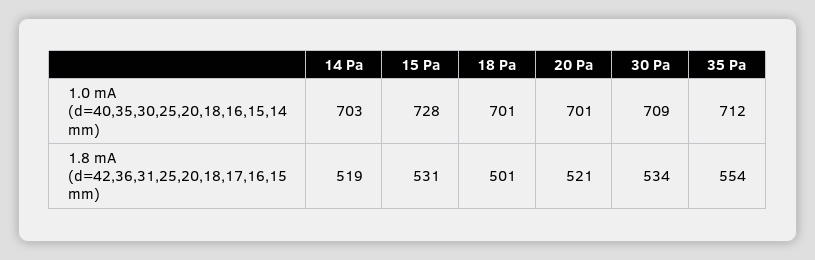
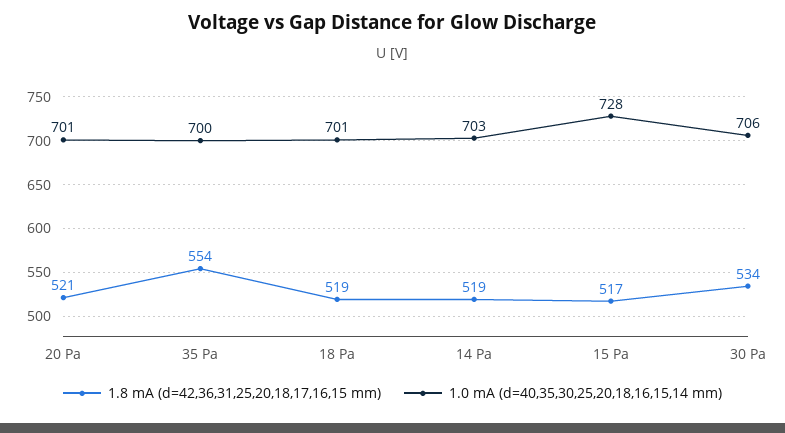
1.0 mA (d=40,35,30,25,20,18,16,15,14 mm), 30 Pa: 709 -> 706
1.0 mA (d=40,35,30,25,20,18,16,15,14 mm), 35 Pa: 712 -> 700
1.8 mA (d=42,36,31,25,20,18,17,16,15 mm), 15 Pa: 531 -> 517
1.8 mA (d=42,36,31,25,20,18,17,16,15 mm), 18 Pa: 501 -> 519

